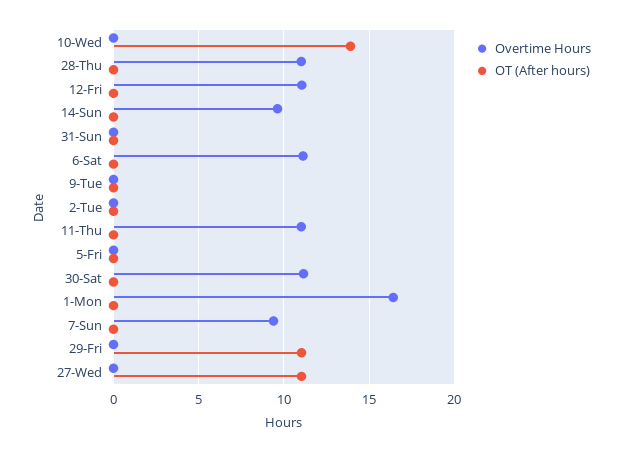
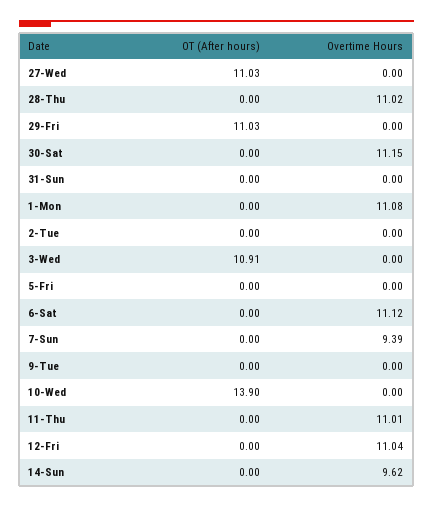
Overtime Hours, 1-Mon: 16.5 -> 11.08
OT (After hours), 3-Wed: none -> 10.91
Overtime Hours, 3-Wed: none -> 0

